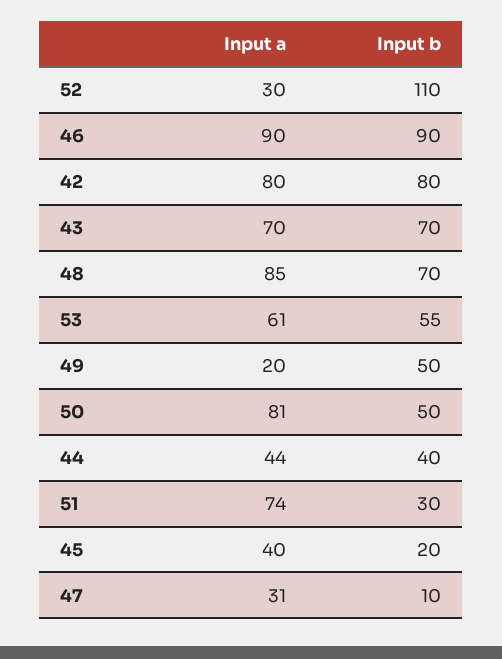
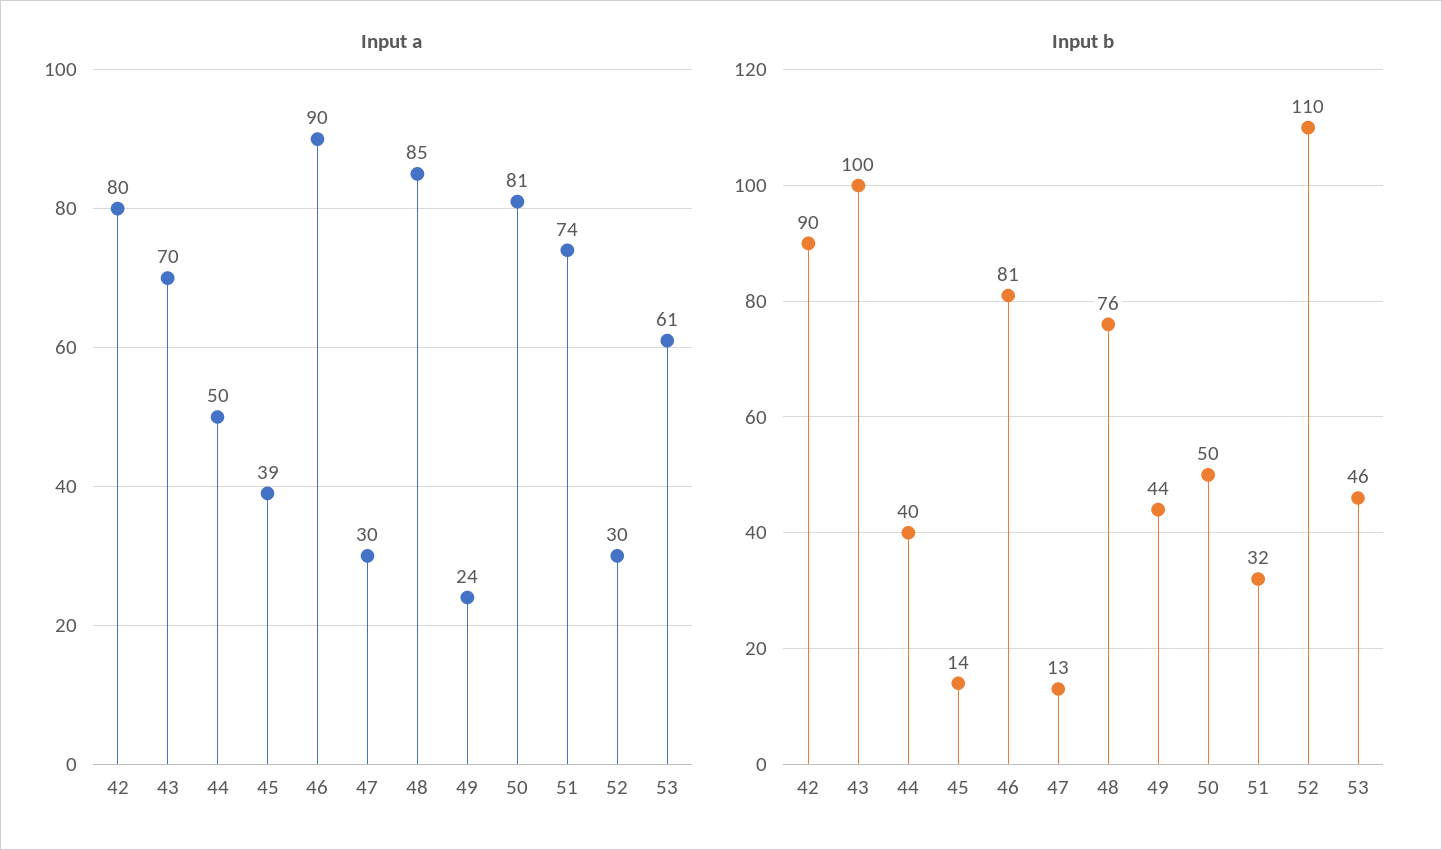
Input b, 46: 90 -> 81
Input b, 42: 80 -> 90
Input b, 43: 70 -> 100
Input b, 48: 70 -> 76
Input b, 53: 55 -> 46
Input a, 49: 20 -> 24
Input b, 49: 50 -> 44
Input a, 44: 44 -> 50
Input b, 51: 30 -> 32
Input a, 45: 40 -> 39
Input b, 45: 20 -> 14
Input a, 47: 31 -> 30
Input b, 47: 10 -> 13

